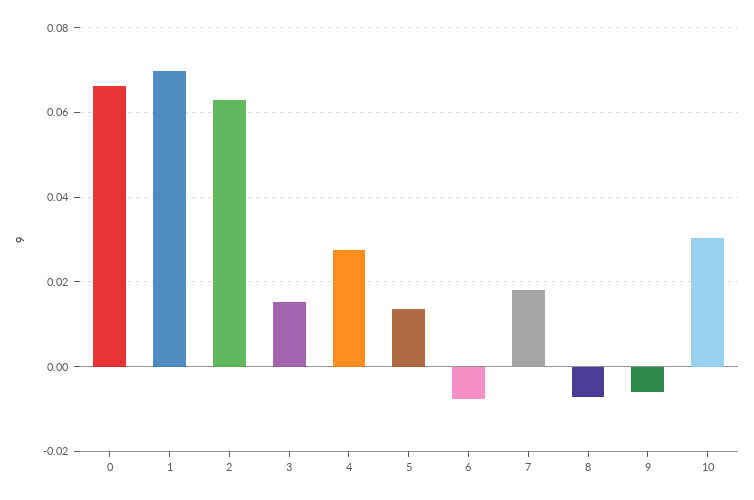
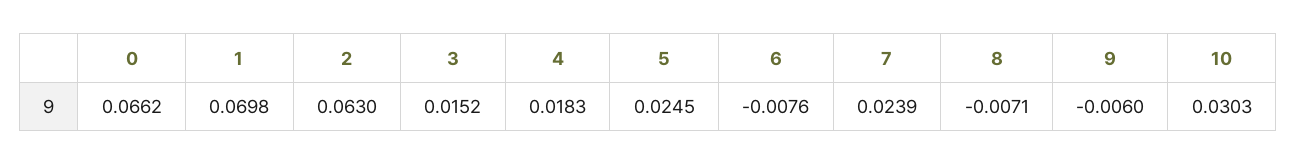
4: 0.028 -> 0.0183
5: 0.014 -> 0.0245
7: 0.018 -> 0.0239

